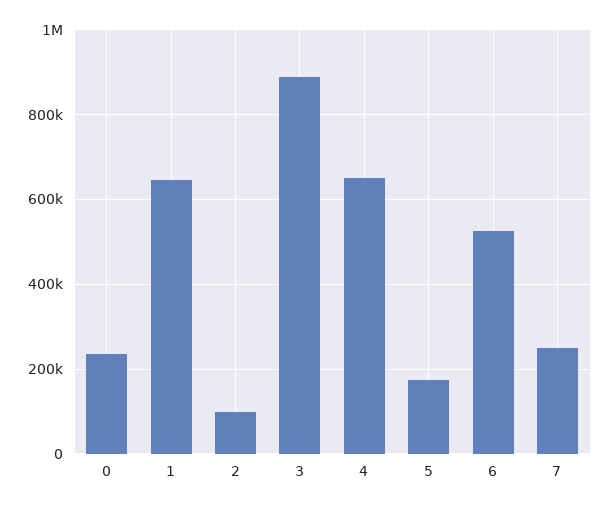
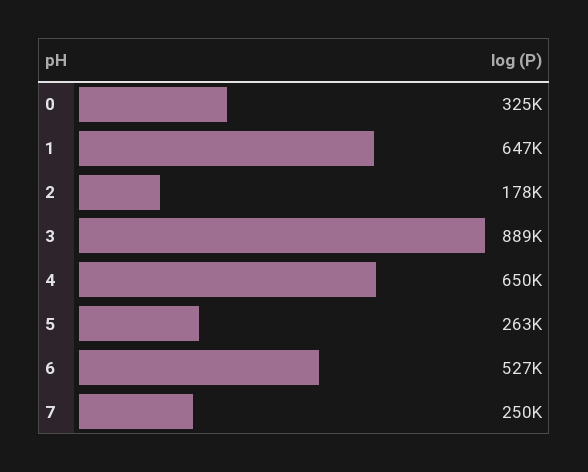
0: 240000 -> 325000
2: 100000 -> 178000
5: 180000 -> 263000

